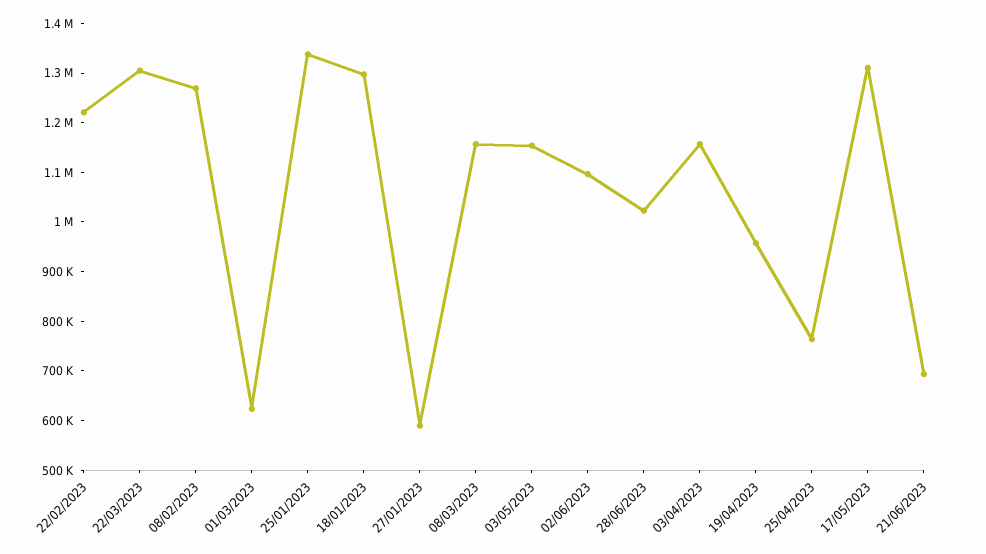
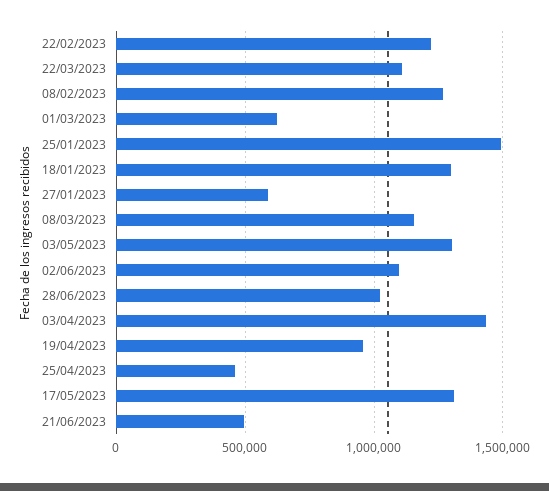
22/03/2023: 1300000 -> 1100000
25/01/2023: 1340000 -> 1500000
03/05/2023: 1160000 -> 1300000
03/04/2023: 1160000 -> 1450000
25/04/2023: 760000 -> 450000
21/06/2023: 700000 -> 500000

